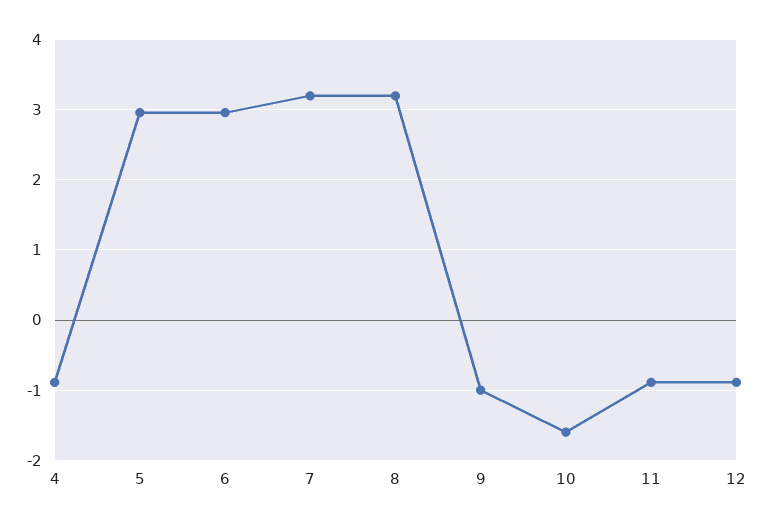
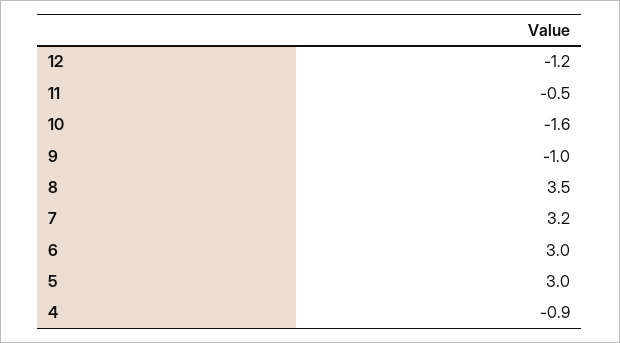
8: 3.2 -> 3.5
11: -0.9 -> -0.5
12: -0.9 -> -1.2

